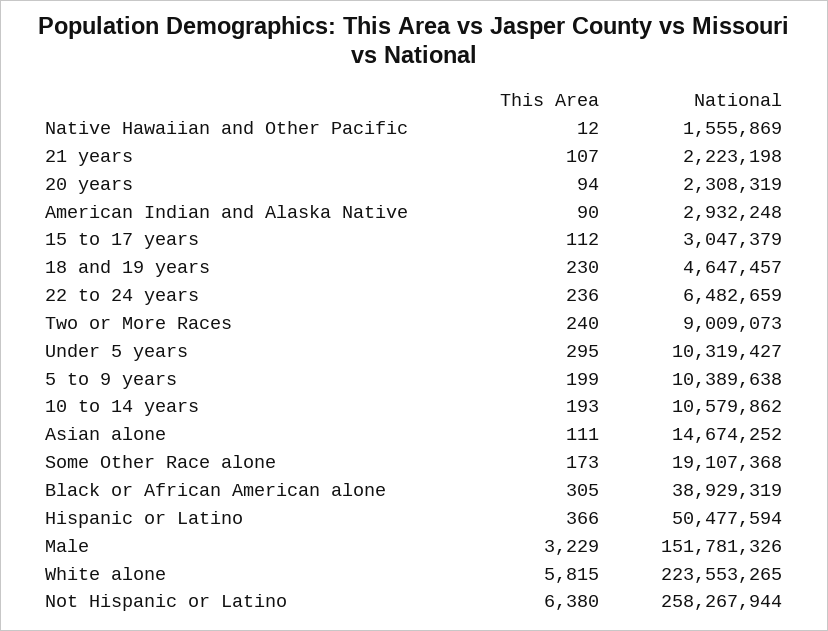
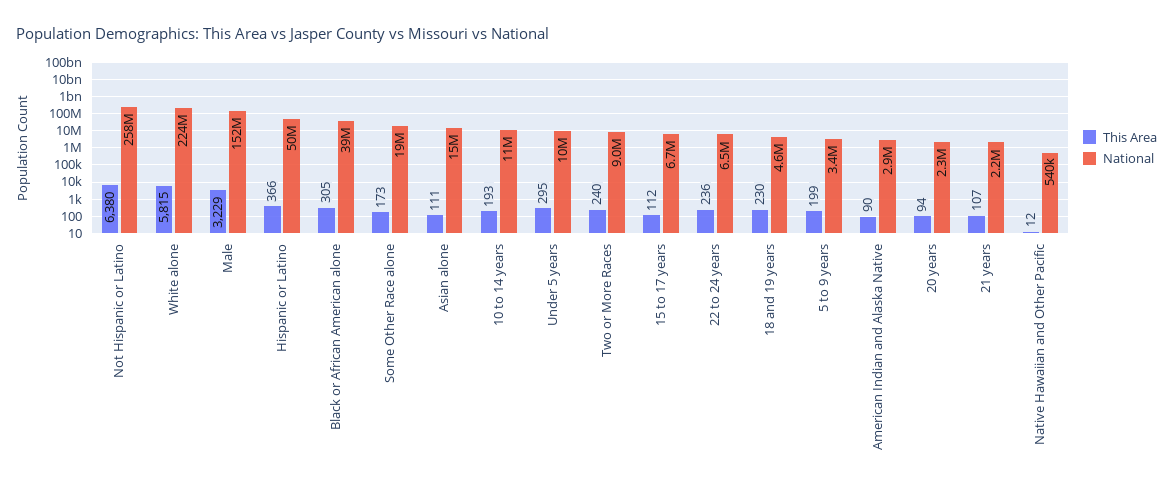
National, Native Hawaiian and Other Pacific: 1555869 -> 540000
National, 15 to 17 years: 3047379 -> 6700000
National, 5 to 9 years: 10389638 -> 3400000

